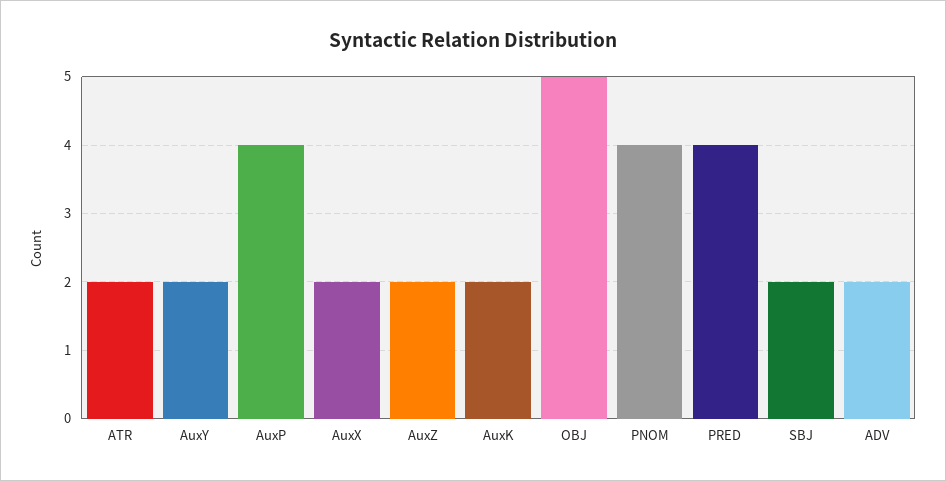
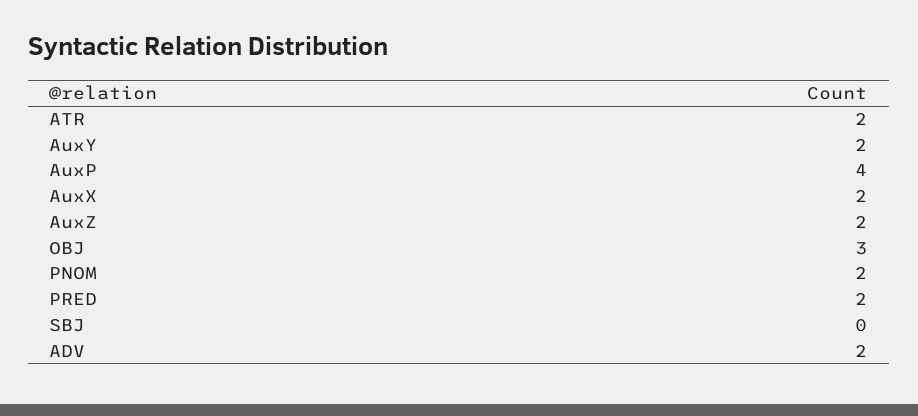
AuxK: 2 -> none
OBJ: 5 -> 3
PNOM: 4 -> 2
PRED: 4 -> 2
SBJ: 2 -> 0

